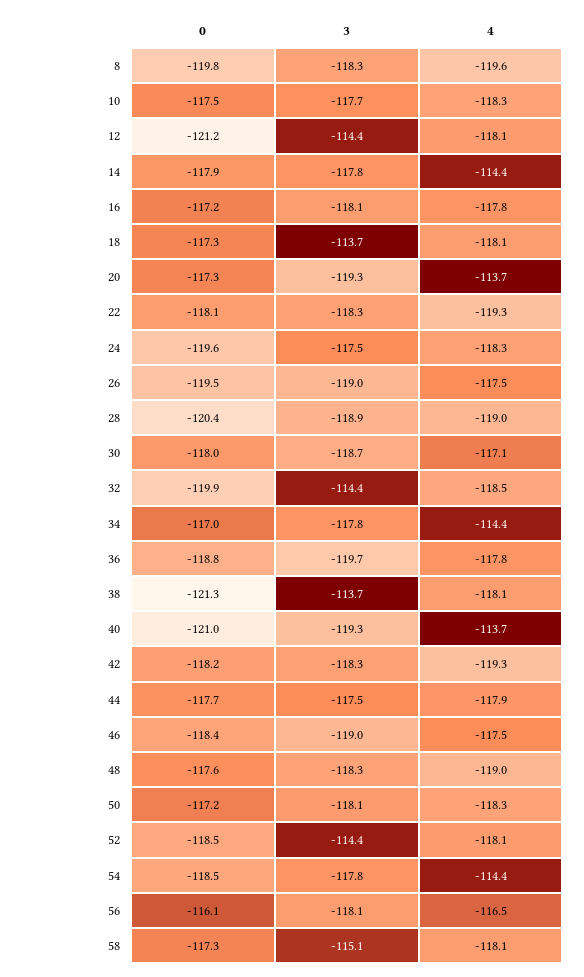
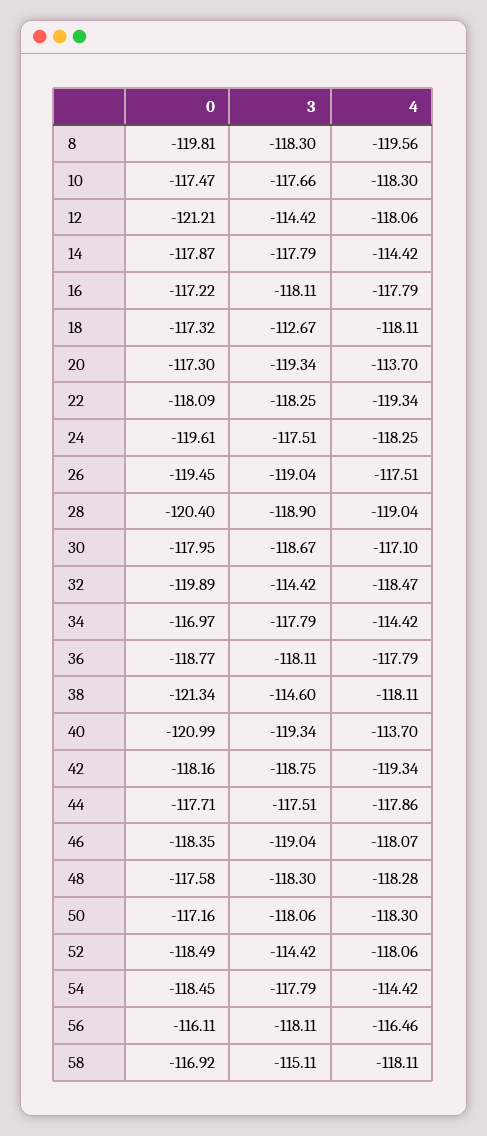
3, 18: -113.7 -> -112.67
3, 36: -119.7 -> -118.11
3, 38: -113.7 -> -114.6
3, 42: -118.3 -> -118.75
4, 46: -117.5 -> -118.07
4, 48: -119 -> -118.28
0, 58: -117.3 -> -116.92

